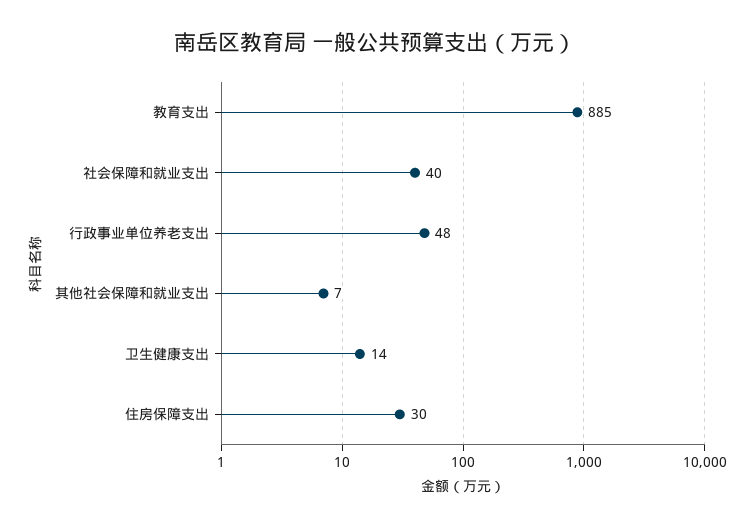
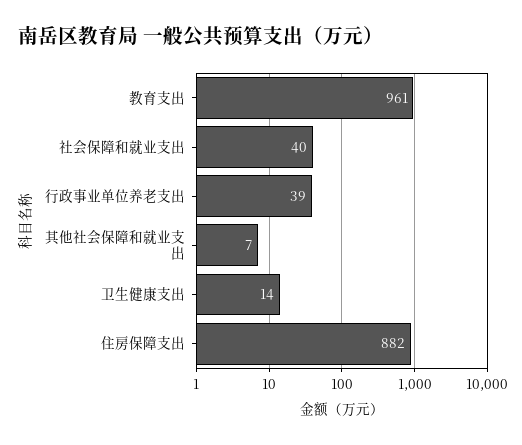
教育支出: 885 -> 961
行政事业单位养老支出: 48 -> 39
住房保障支出: 30 -> 882

